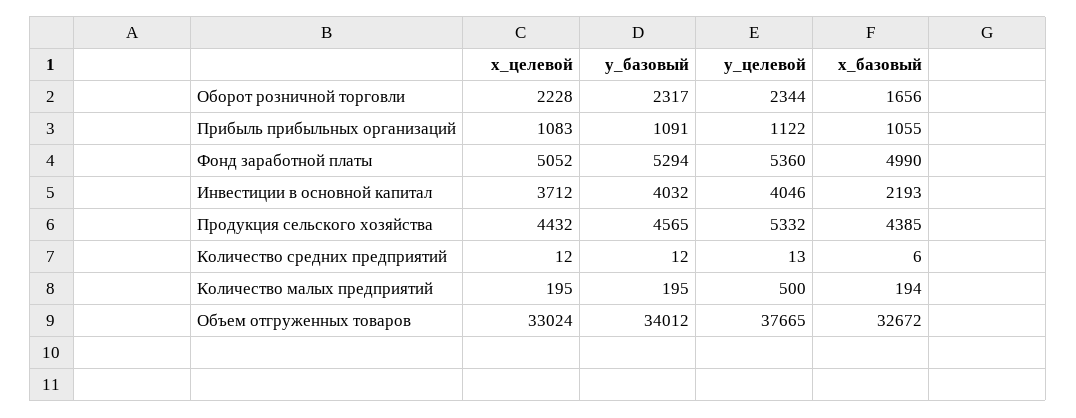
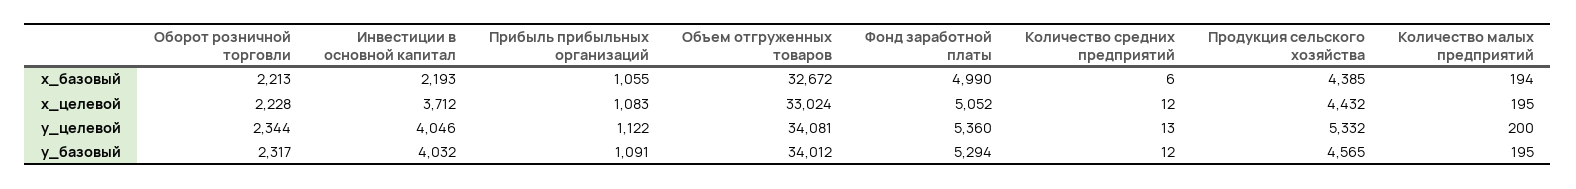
x_базовый, Оборот розничной торговли: 1656 -> 2213
y_целевой, Количество малых предприятий: 500 -> 200
y_целевой, Объем отгруженных товаров: 37665 -> 34081

